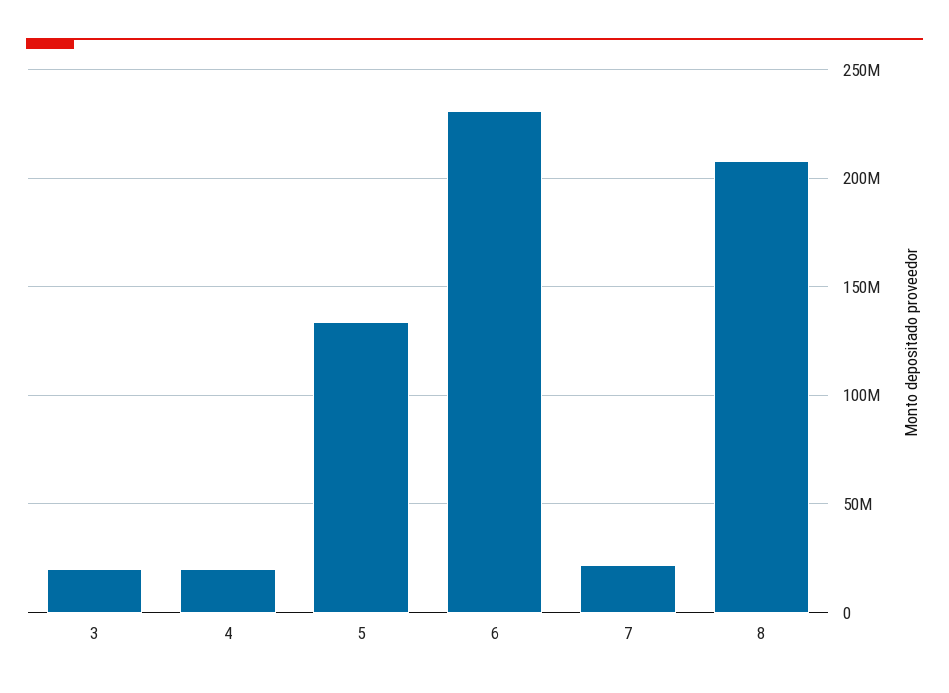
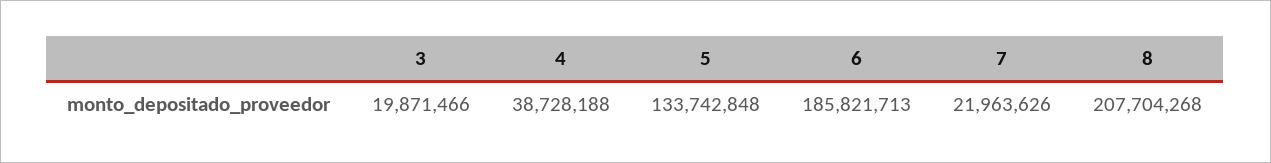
4: 20000000 -> 38728188
6: 230000000 -> 185821713

